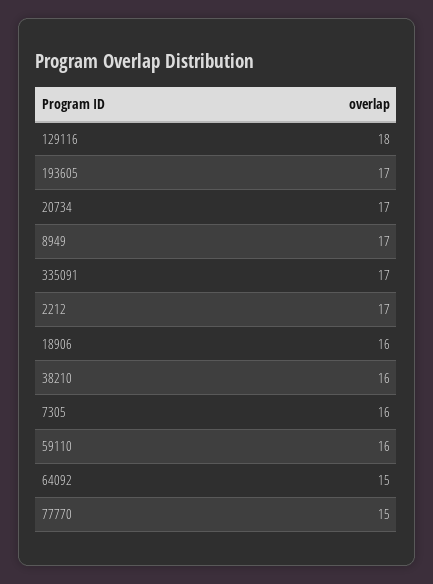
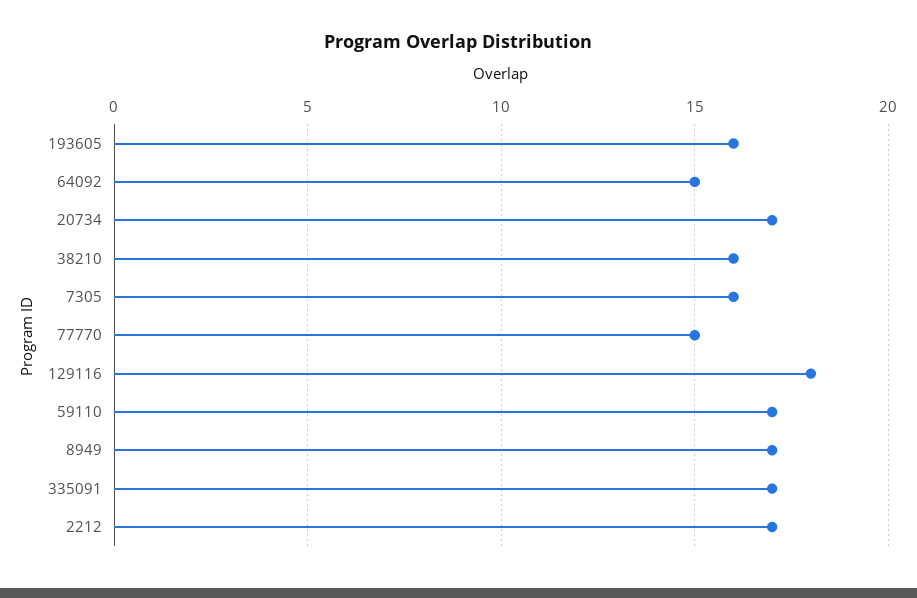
193605: 17 -> 16
18906: 16 -> none
59110: 16 -> 17

